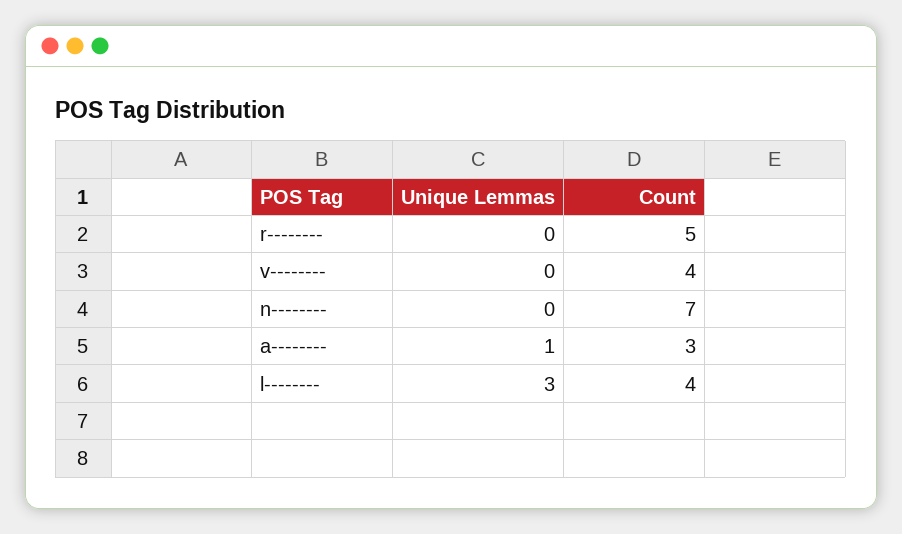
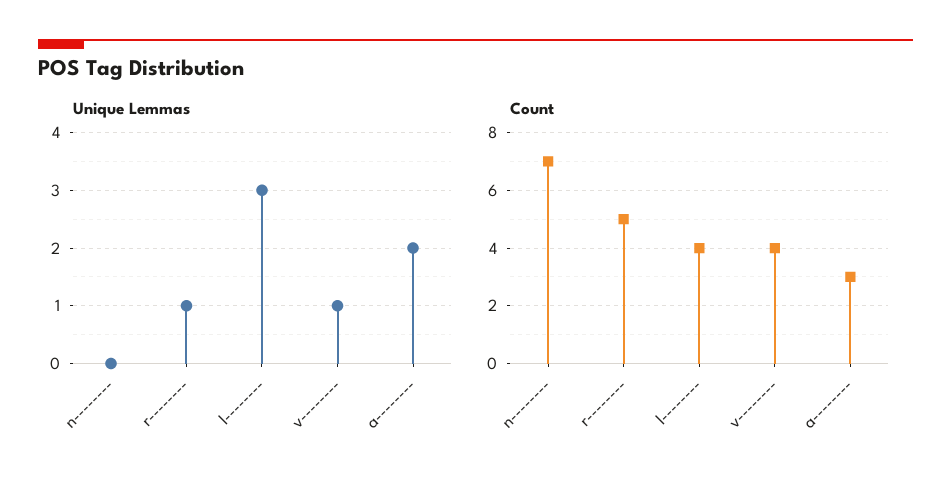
Unique Lemmas, r--------: 0 -> 1
Unique Lemmas, v--------: 0 -> 1
Unique Lemmas, a--------: 1 -> 2

